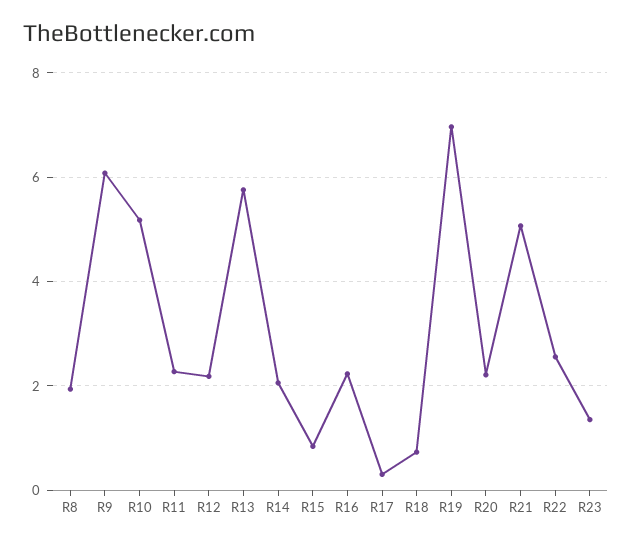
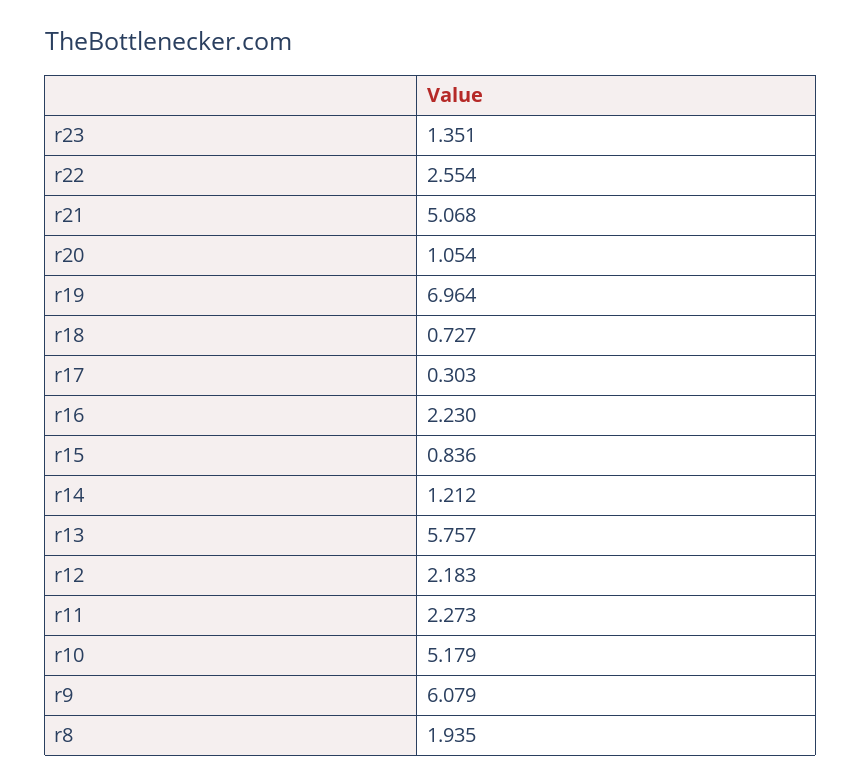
R14: 2 -> 1.212
R20: 2.2 -> 1.054

